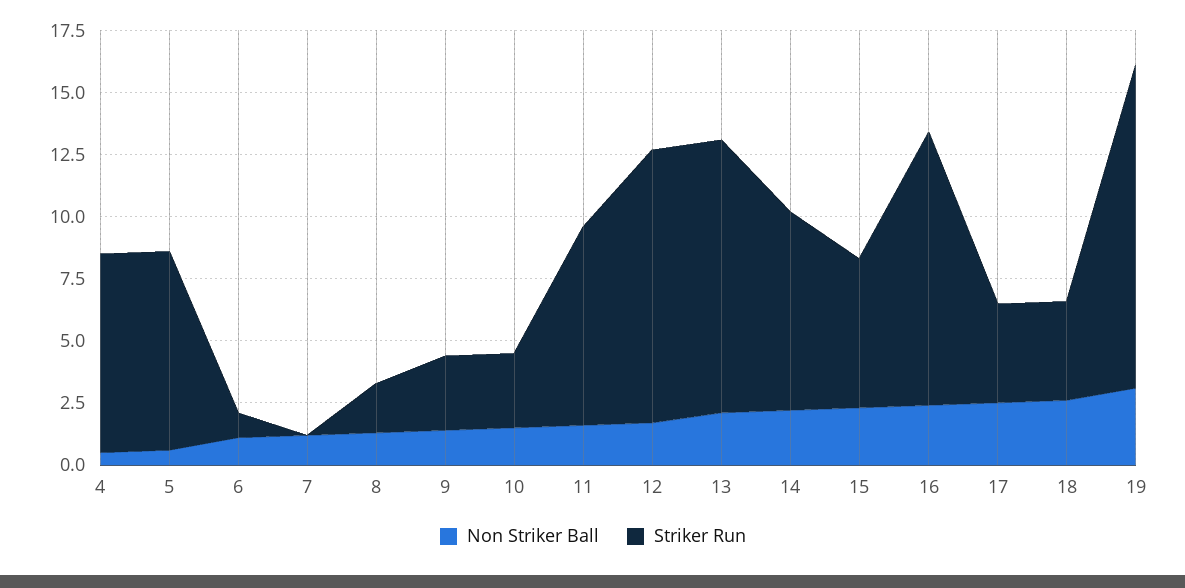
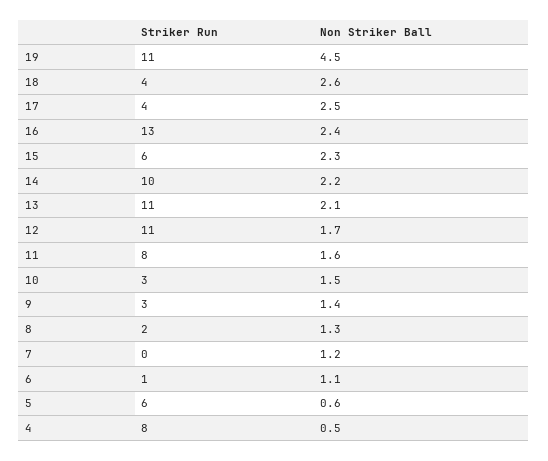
Striker Run, 5: 8 -> 6
Striker Run, 14: 8 -> 10
Striker Run, 16: 11 -> 13
Non Striker Ball, 19: 3 -> 4.5
Striker Run, 19: 13 -> 11

